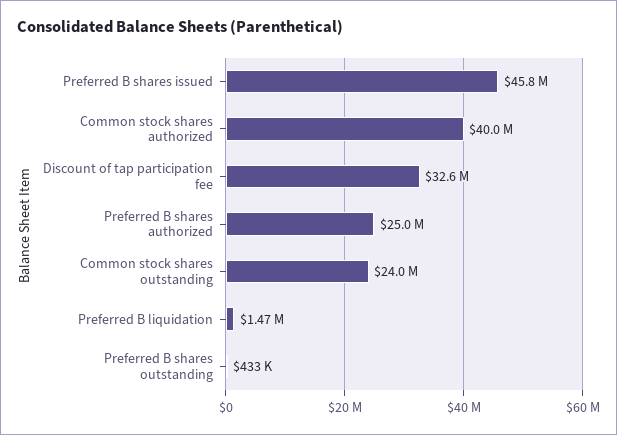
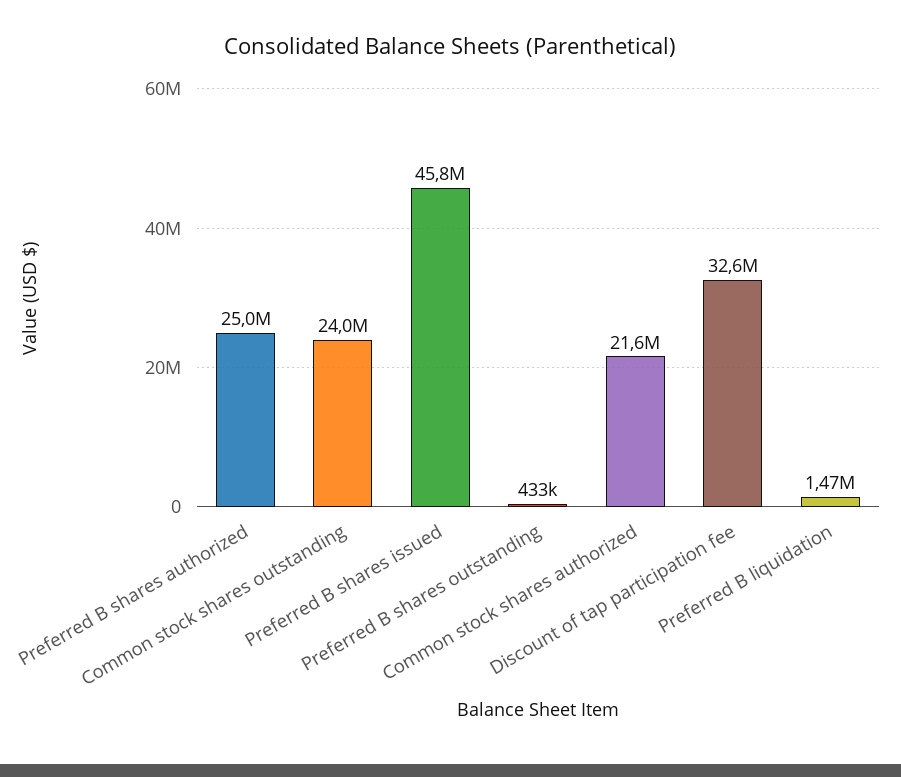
Common stock shares authorized: 40000000 -> 21600000

